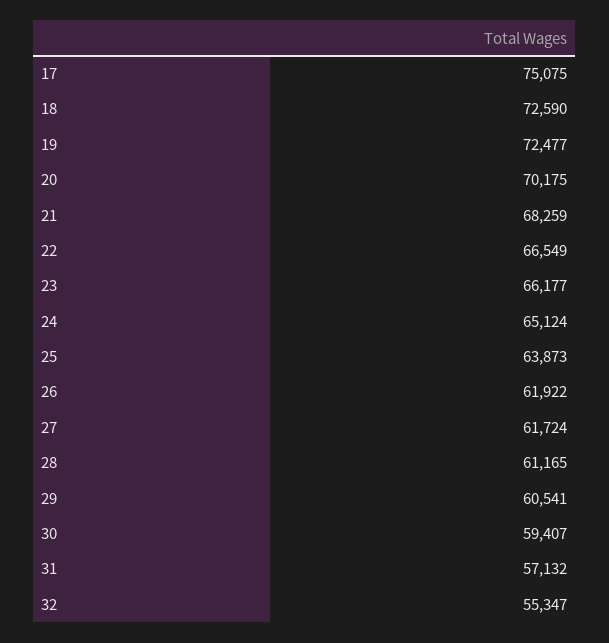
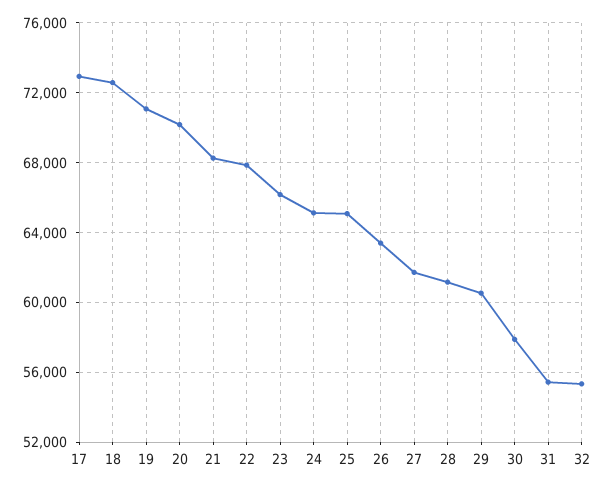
17: 75075 -> 73000
19: 72477 -> 71000
22: 66549 -> 68000
25: 63873 -> 65000
26: 61922 -> 63500
30: 59407 -> 58000
31: 57132 -> 55500

